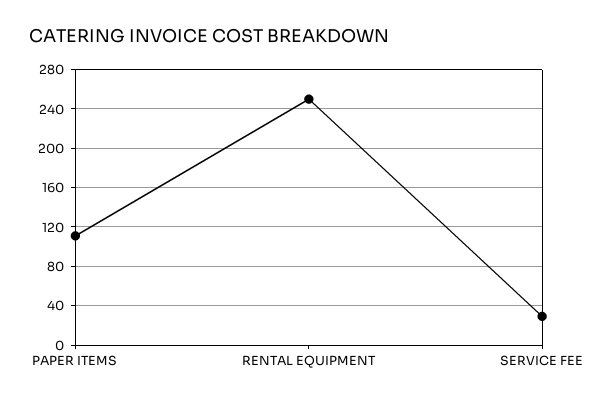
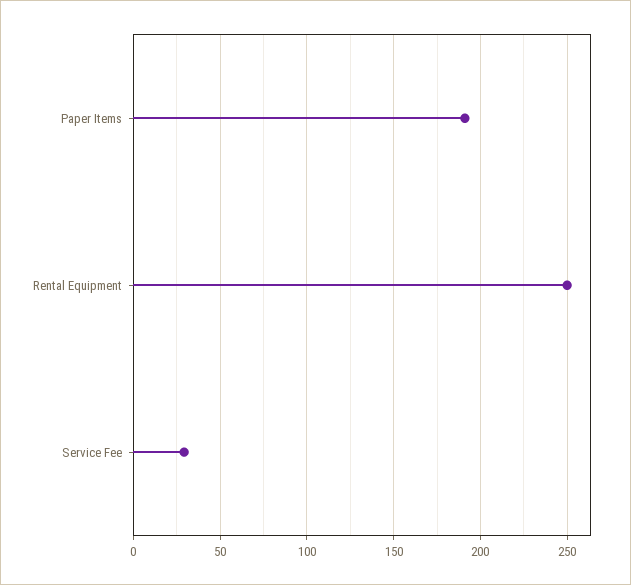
PAPER ITEMS: 110 -> 190

